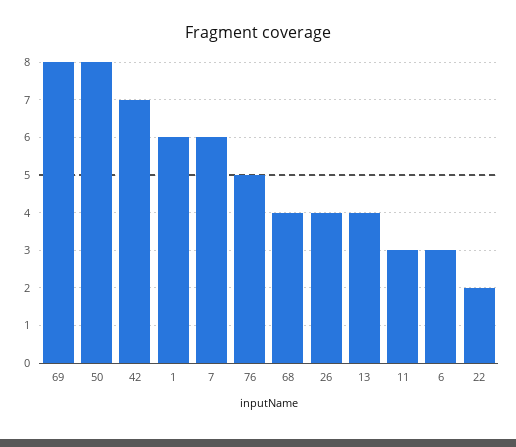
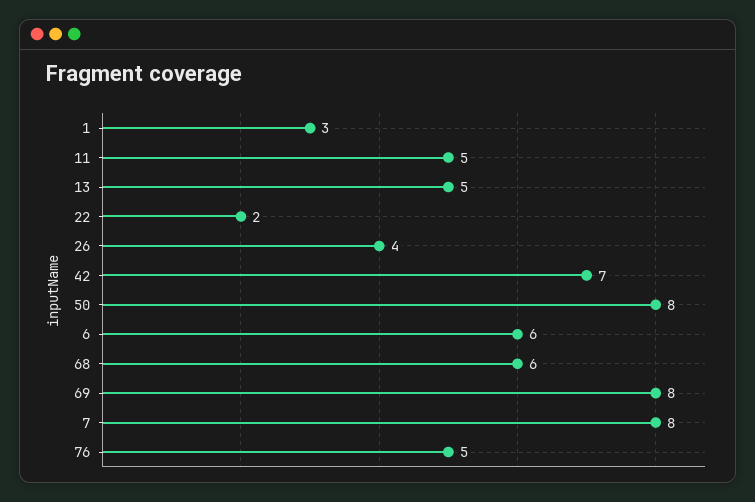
1: 6 -> 3
7: 6 -> 8
68: 4 -> 6
13: 4 -> 5
11: 3 -> 5
6: 3 -> 6

